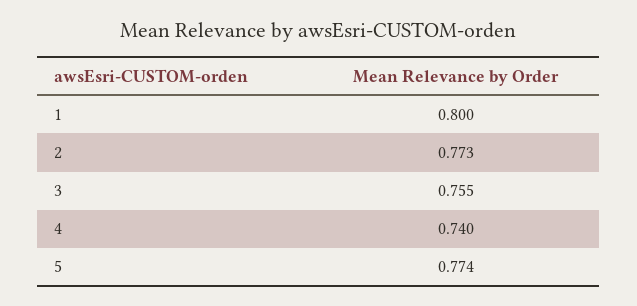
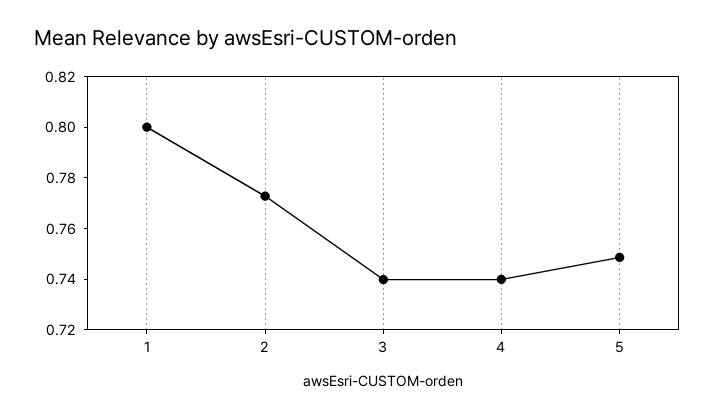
3: 0.755 -> 0.74
5: 0.774 -> 0.75

